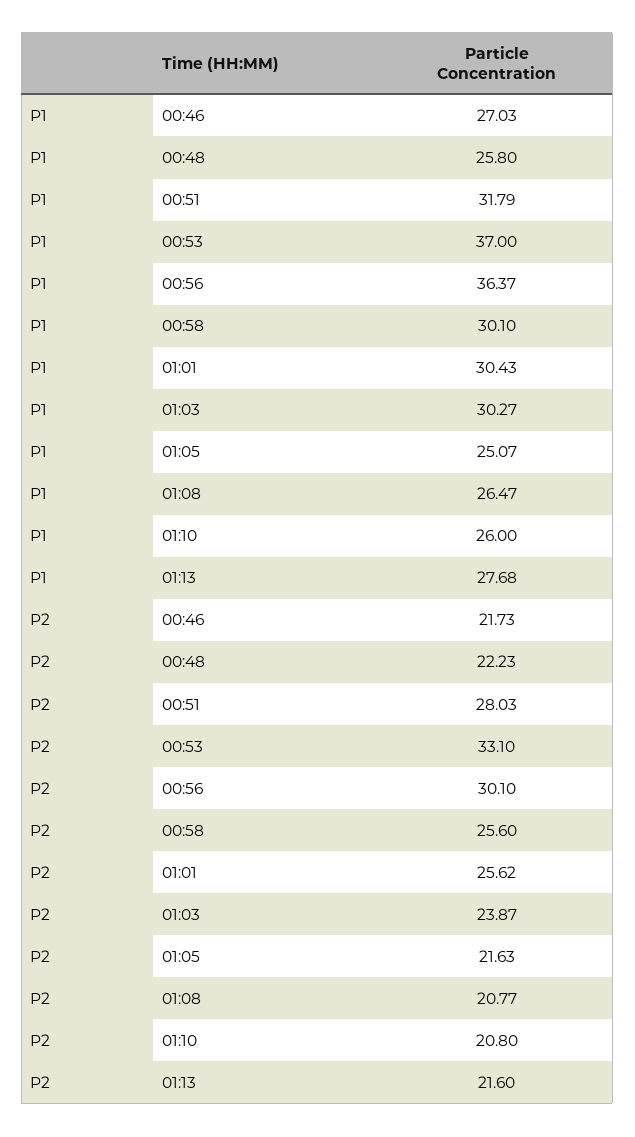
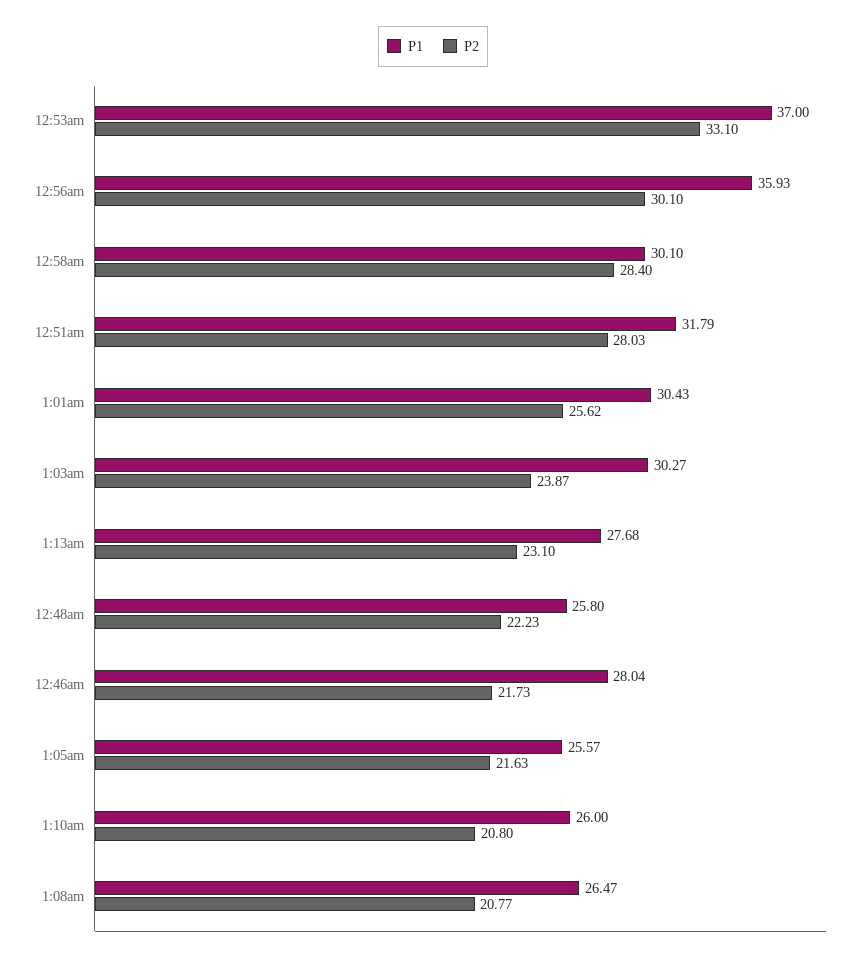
P1, 00:46: 27.03 -> 28.04
P1, 00:56: 36.37 -> 35.93
P1, 01:05: 25.07 -> 25.57
P2, 00:58: 25.6 -> 28.4
P2, 01:13: 21.6 -> 23.1

